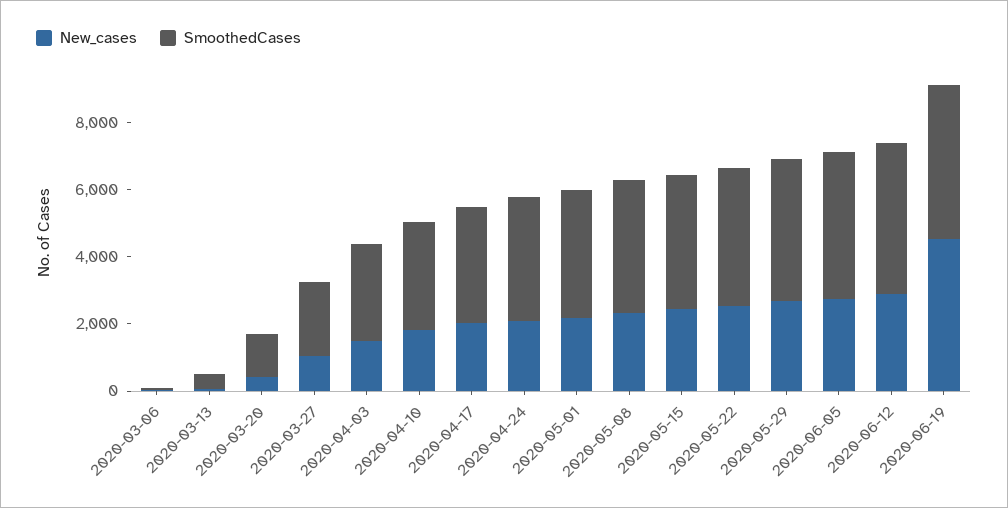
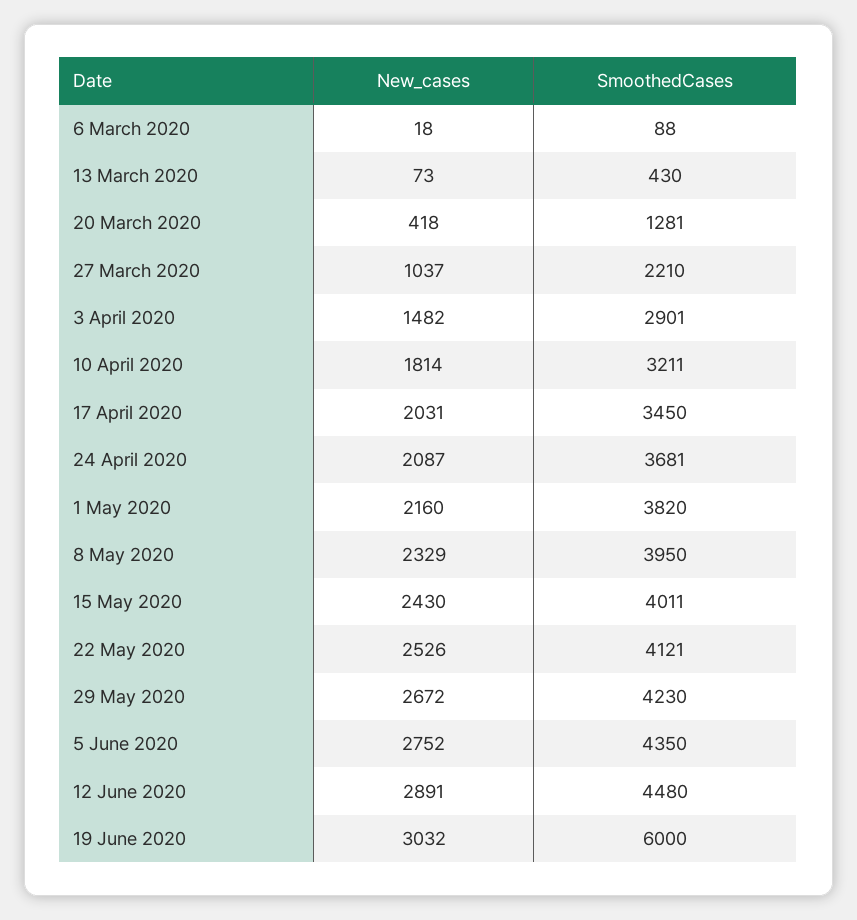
New_cases, 2020-06-19: 4500 -> 3032
SmoothedCases, 2020-06-19: 4500 -> 6000

